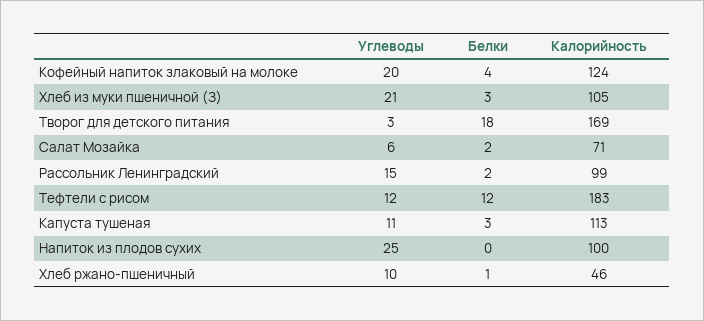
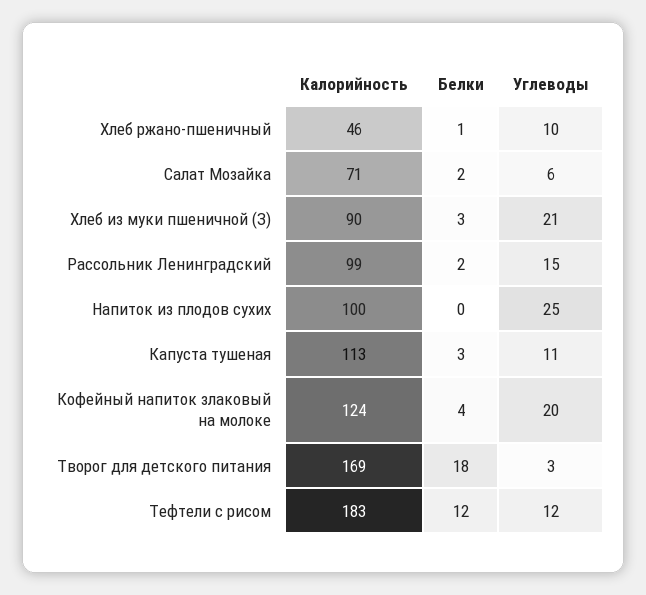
Калорийность, Хлеб из муки пшеничной (З): 105 -> 90

